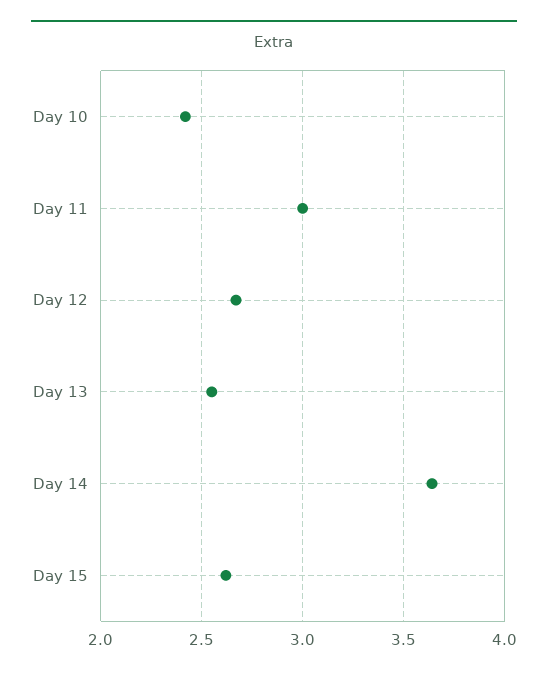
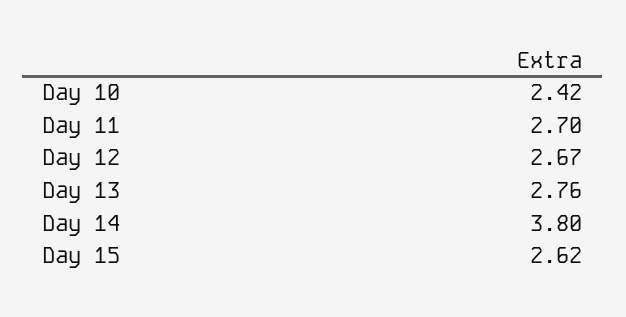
Day 11: 3 -> 2.7
Day 13: 2.55 -> 2.76
Day 14: 3.65 -> 3.8

